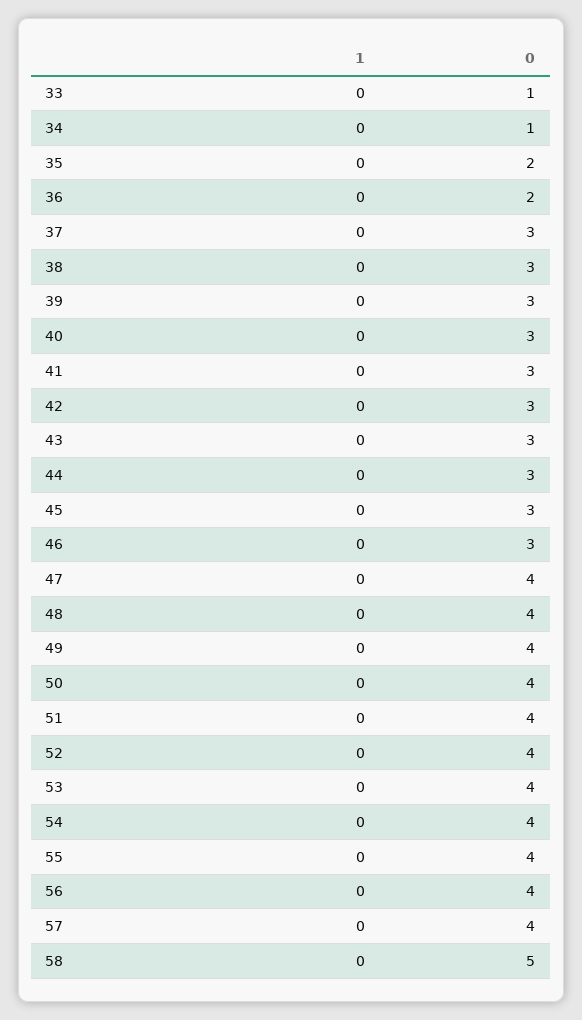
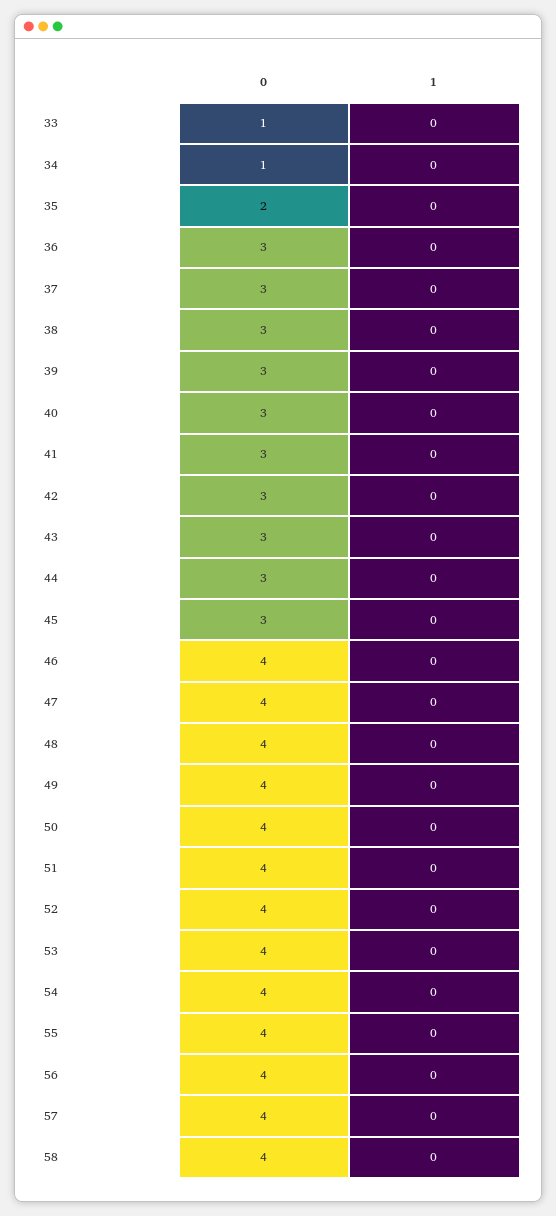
0, 36: 2 -> 3
0, 46: 3 -> 4
0, 58: 5 -> 4

